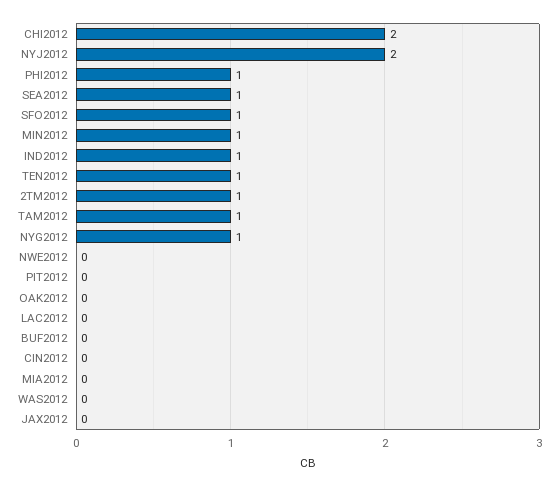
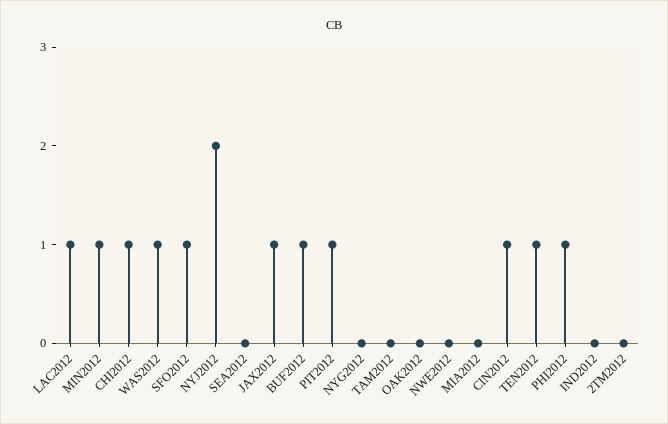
CHI2012: 2 -> 1
SEA2012: 1 -> 0
IND2012: 1 -> 0
2TM2012: 1 -> 0
TAM2012: 1 -> 0
NYG2012: 1 -> 0
PIT2012: 0 -> 1
LAC2012: 0 -> 1
BUF2012: 0 -> 1
CIN2012: 0 -> 1
WAS2012: 0 -> 1
JAX2012: 0 -> 1

